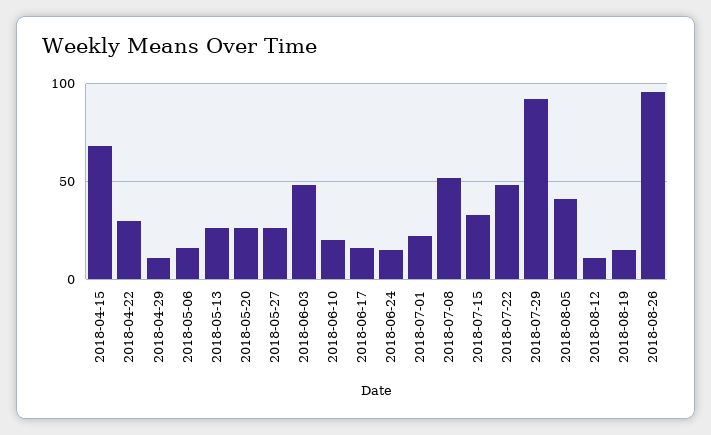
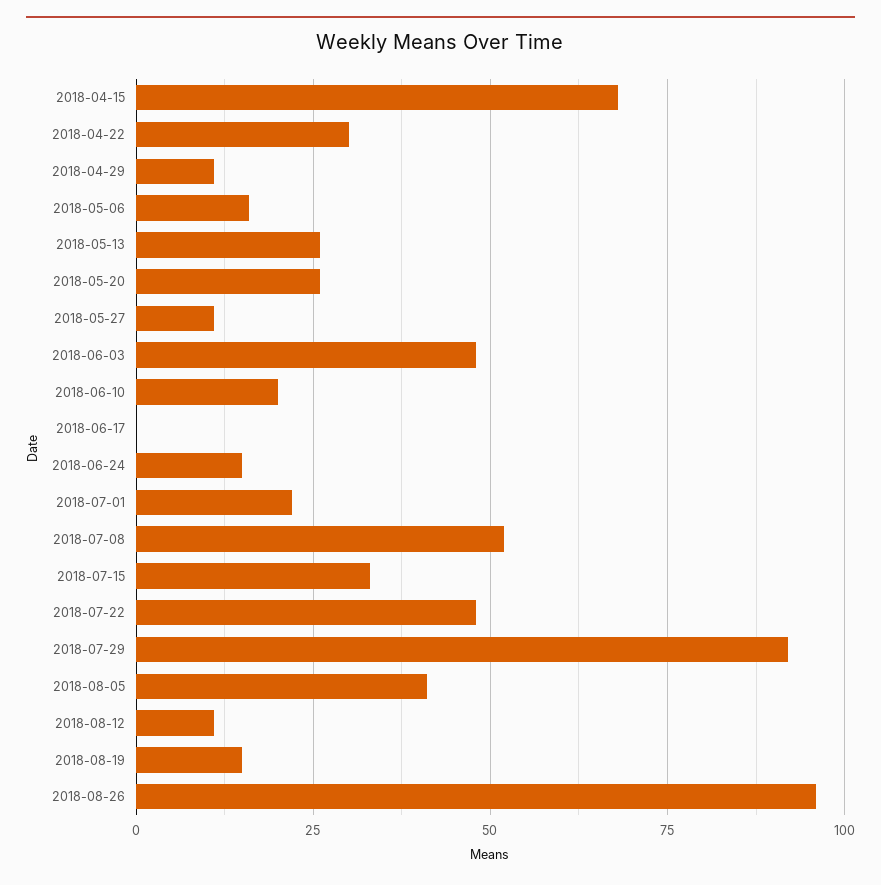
2018-05-27: 25 -> 10
2018-06-17: 15 -> 0

